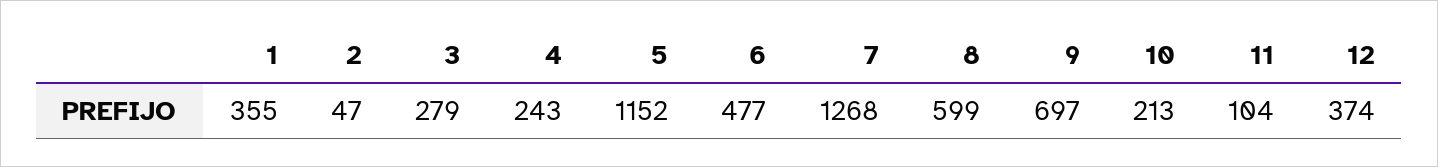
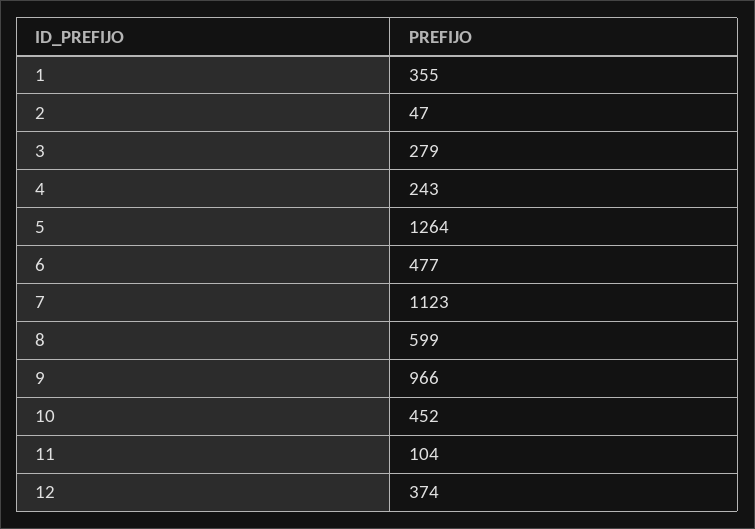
5: 1152 -> 1264
7: 1268 -> 1123
9: 697 -> 966
10: 213 -> 452

